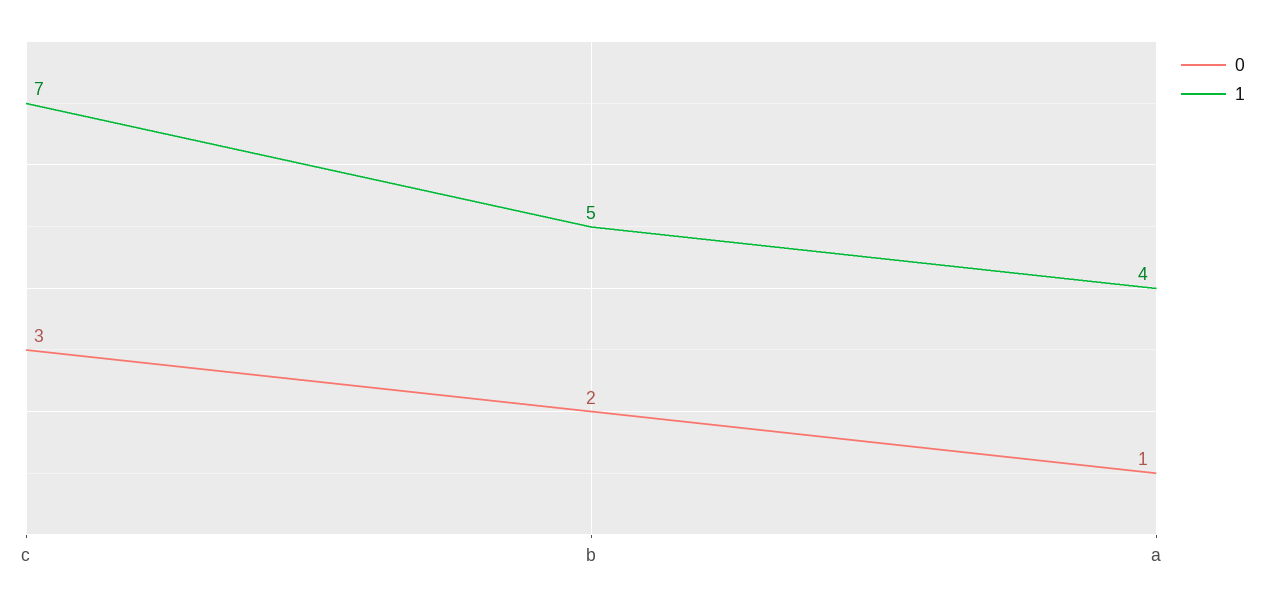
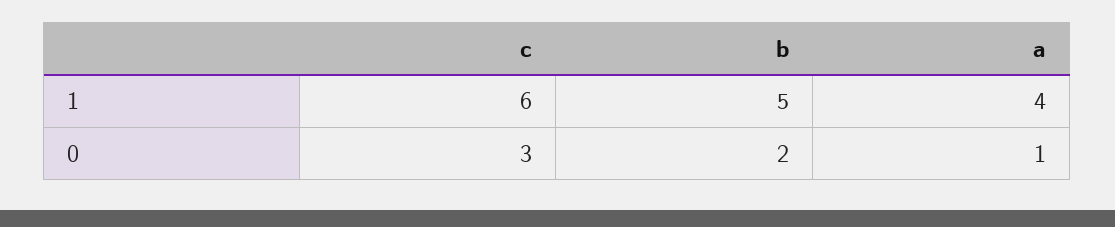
1, c: 7 -> 6

